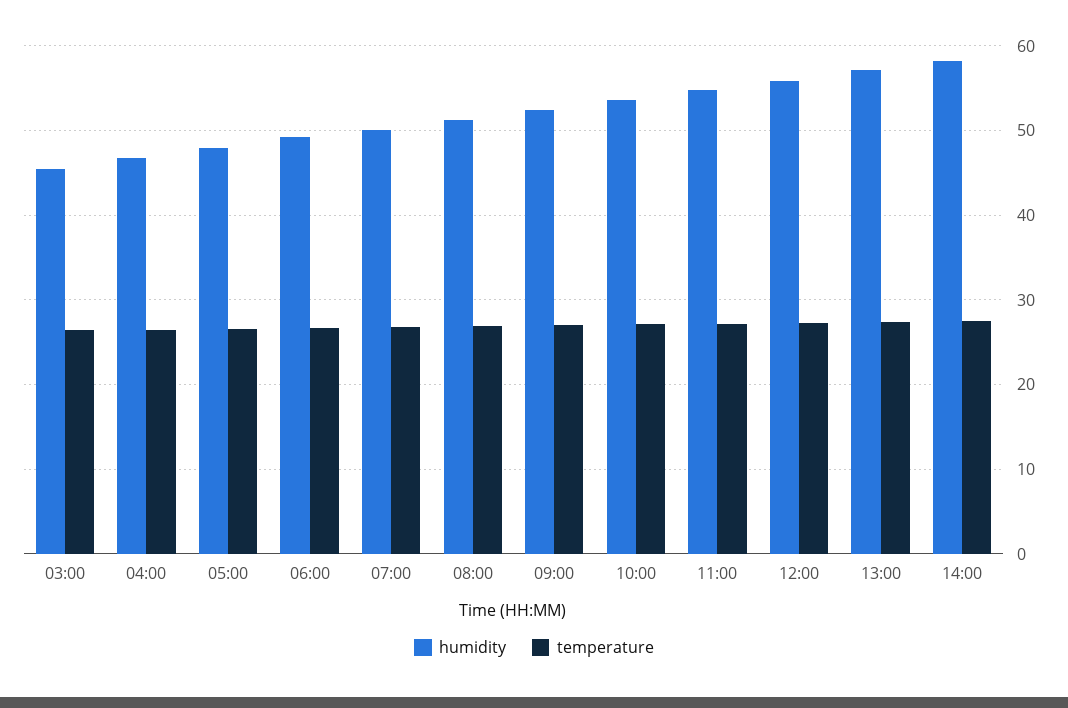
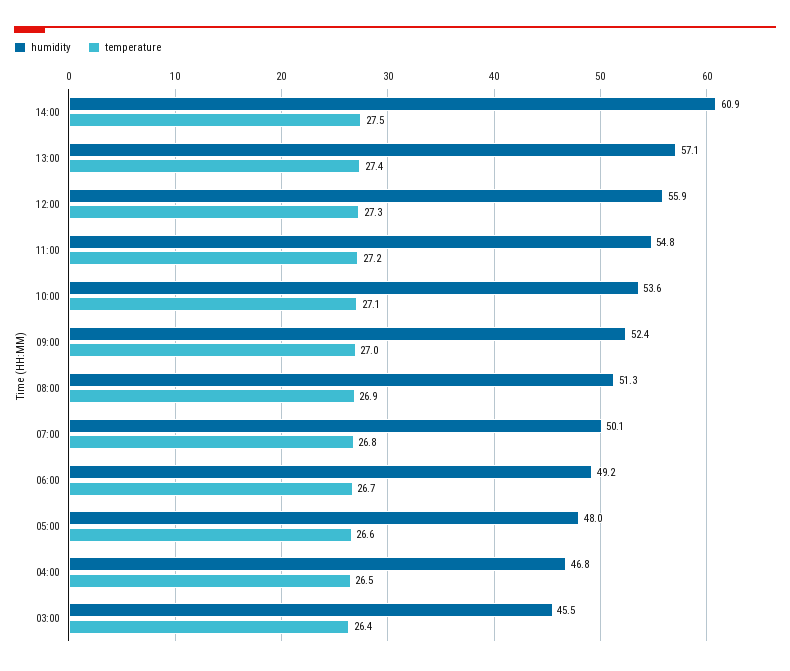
humidity, 14:00: 58 -> 60.9

